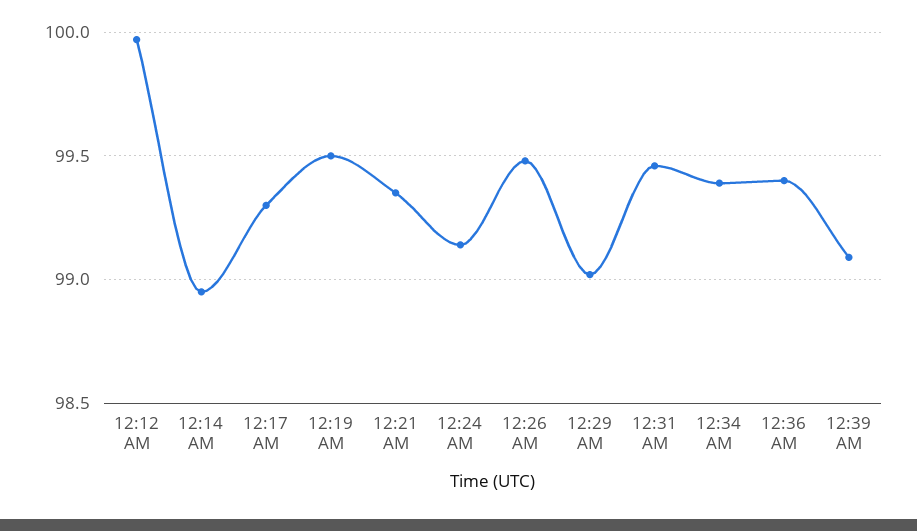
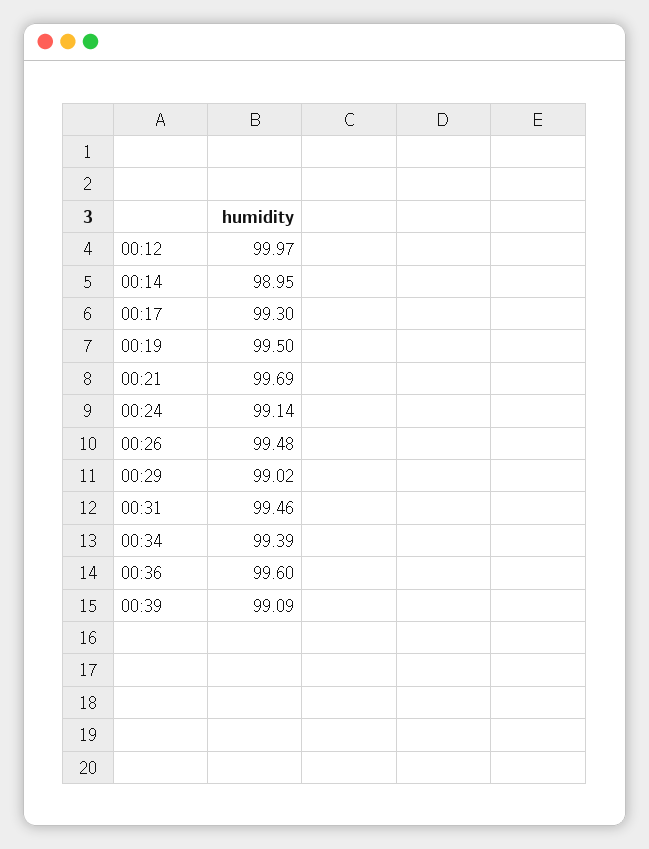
12:21 AM: 99.35 -> 99.69
12:36 AM: 99.4 -> 99.6

